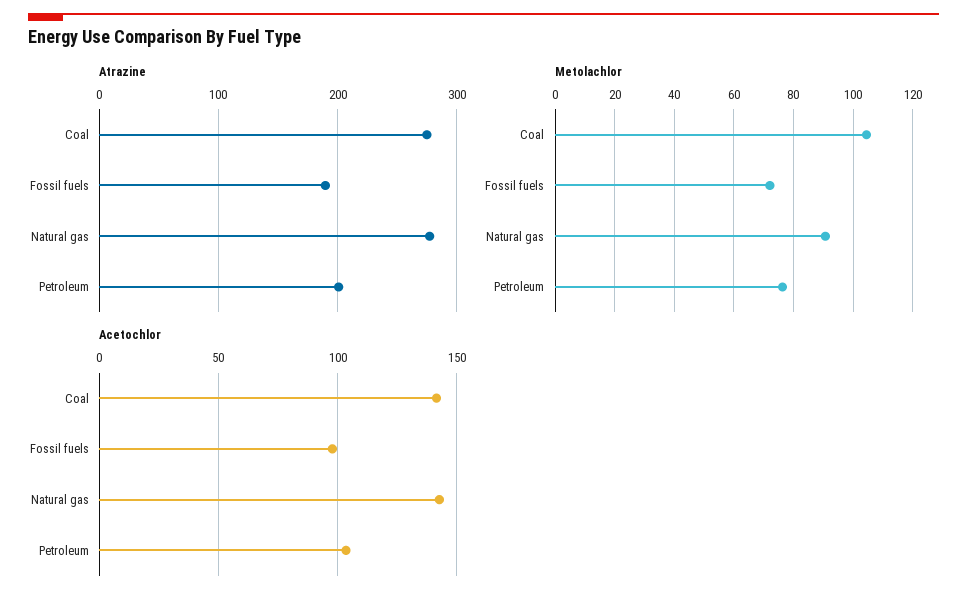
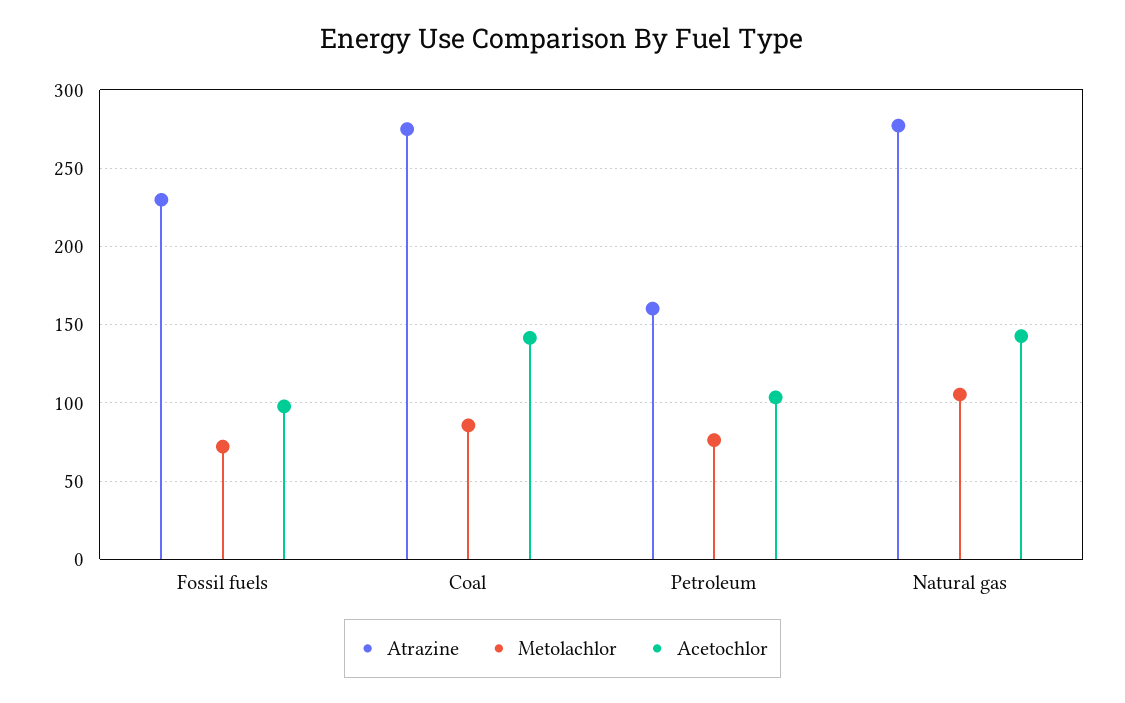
Atrazine, Fossil fuels: 190 -> 230
Atrazine, Petroleum: 200 -> 160
Metolachlor, Coal: 105 -> 85
Metolachlor, Natural gas: 90 -> 105

